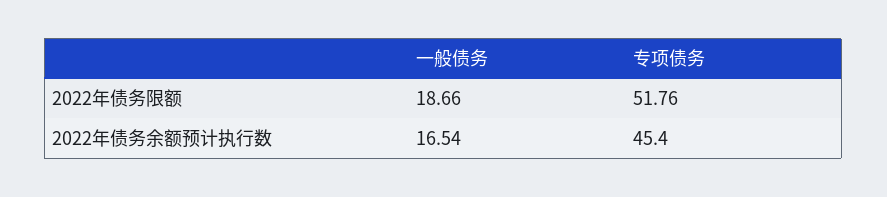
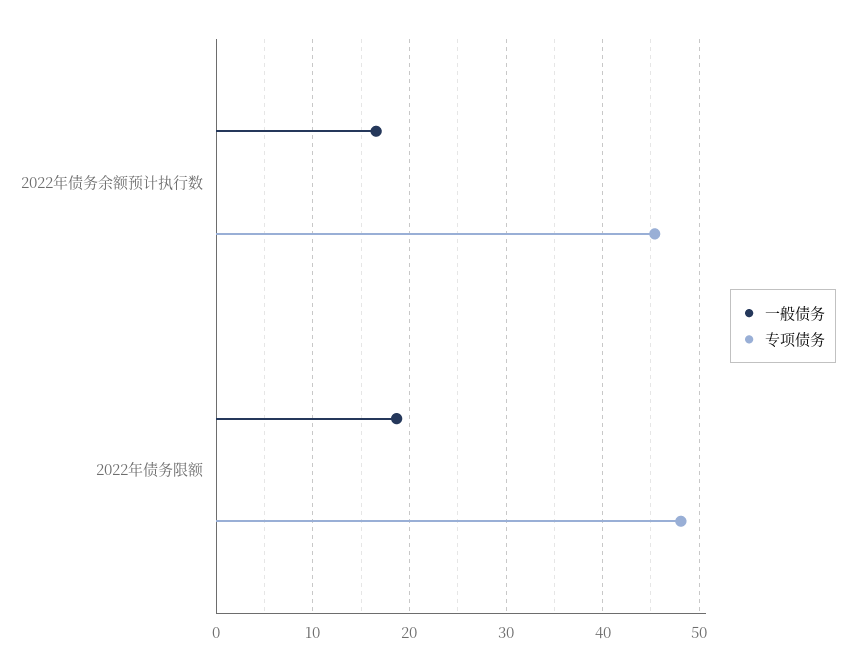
专项债务, 2022年债务限额: 51.76 -> 48

